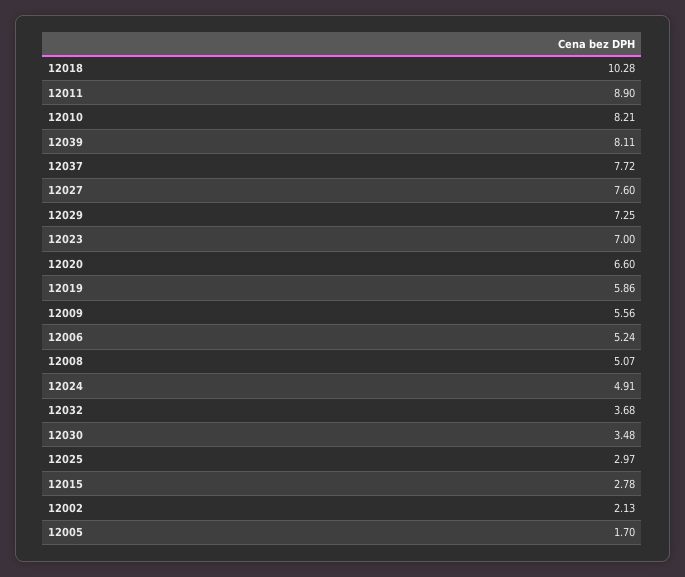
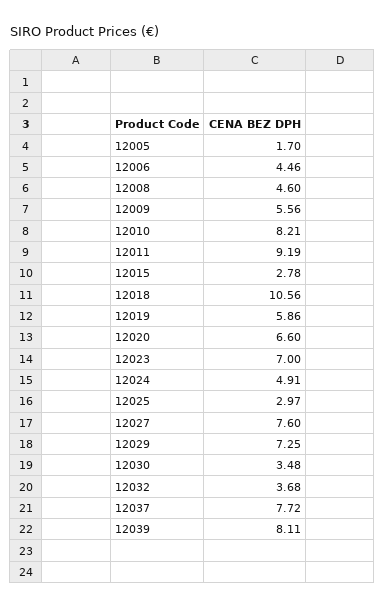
12018: 10.28 -> 10.56
12011: 8.9 -> 9.19
12006: 5.24 -> 4.46
12008: 5.07 -> 4.6
12002: 2.13 -> none

